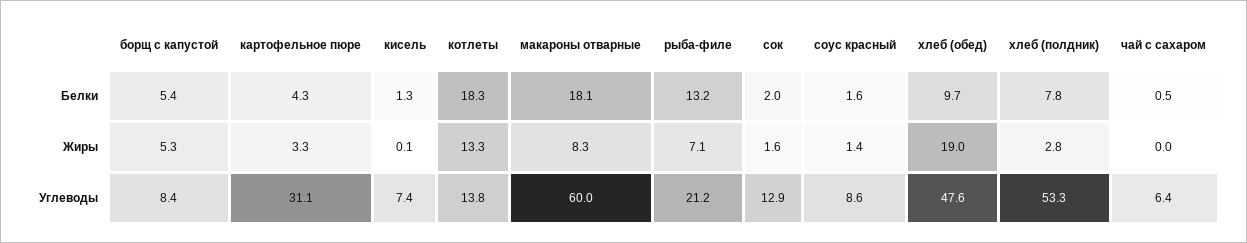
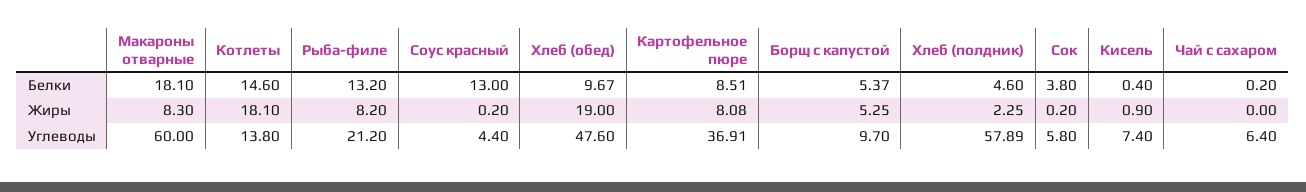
картофельное пюре, Белки: 4.3 -> 8.51
кисель, Белки: 1.3 -> 0.4
котлеты, Белки: 18.3 -> 14.6
сок, Белки: 2 -> 3.8
соус красный, Белки: 1.6 -> 13
хлеб (полдник), Белки: 7.8 -> 4.6
чай с сахаром, Белки: 0.5 -> 0.2
картофельное пюре, Жиры: 3.3 -> 8.08
кисель, Жиры: 0.1 -> 0.9
котлеты, Жиры: 13.3 -> 18.1
рыба-филе, Жиры: 7.1 -> 8.2
сок, Жиры: 1.6 -> 0.2
соус красный, Жиры: 1.4 -> 0.2
хлеб (полдник), Жиры: 2.8 -> 2.25
борщ с капустой, Углеводы: 8.4 -> 9.7
картофельное пюре, Углеводы: 31.1 -> 36.91
сок, Углеводы: 12.9 -> 5.8
соус красный, Углеводы: 8.6 -> 4.4
хлеб (полдник), Углеводы: 53.3 -> 57.89

